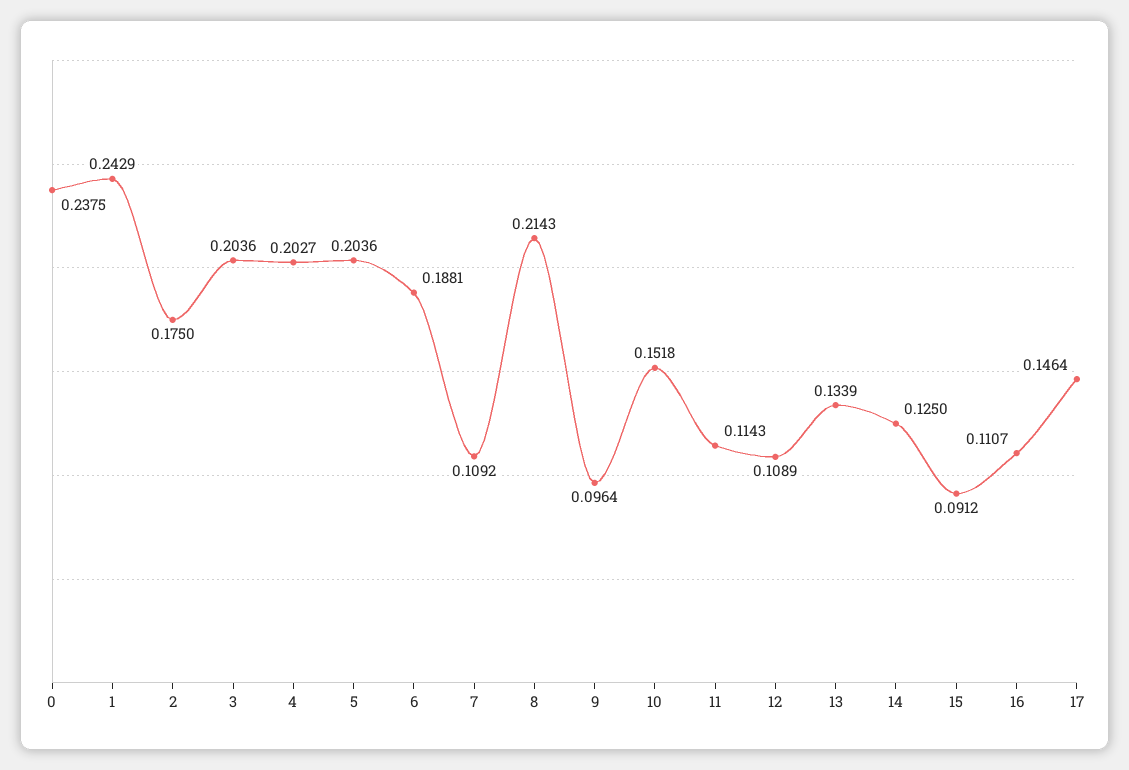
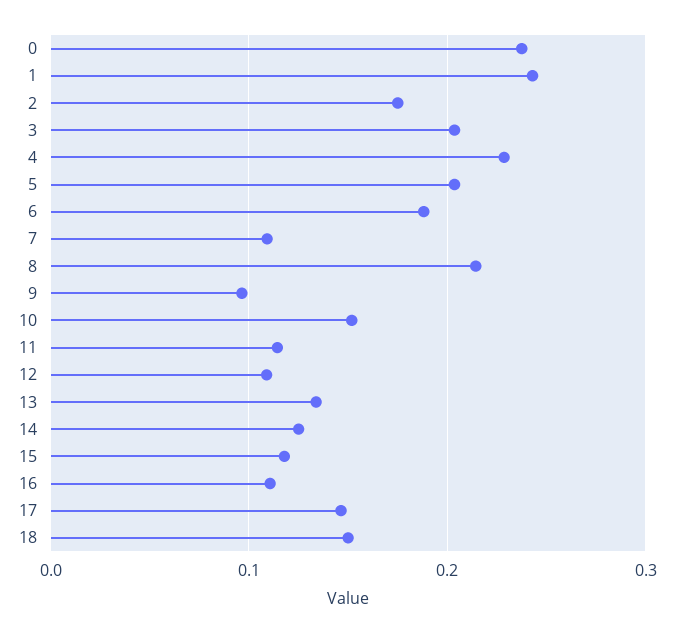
4: 0.2027 -> 0.23
15: 0.0912 -> 0.12
18: none -> 0.15

